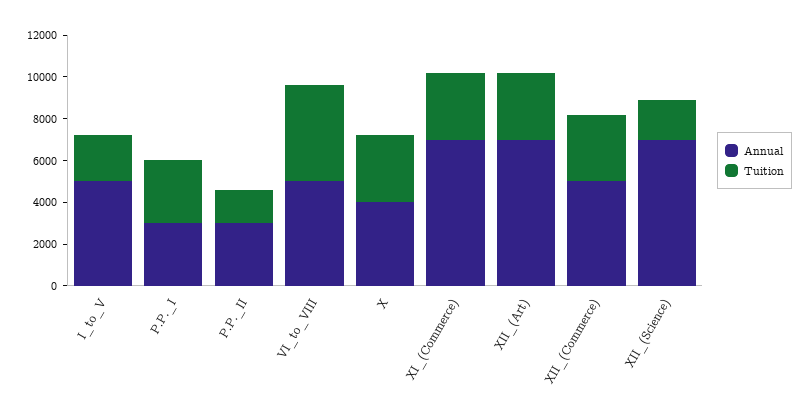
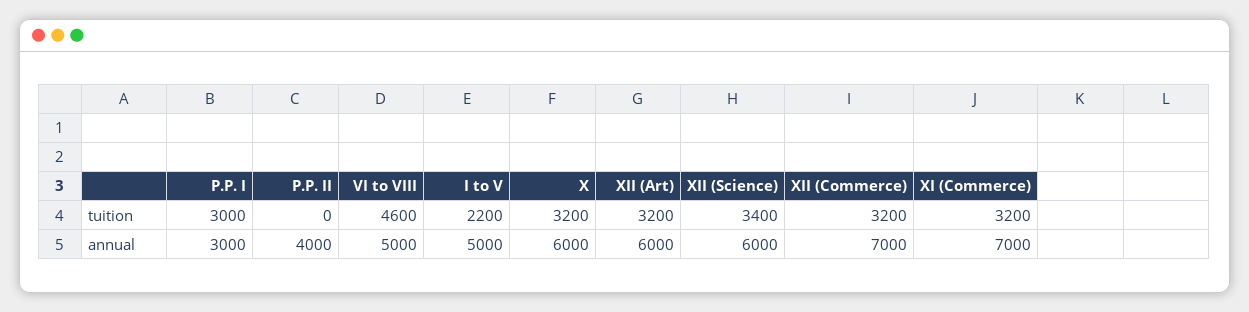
Annual, P.P._II: 3000 -> 4000
Tuition, P.P._II: 1500 -> 0
Annual, X: 4000 -> 6000
Annual, XII_(Art): 7000 -> 6000
Annual, XII_(Commerce): 5000 -> 7000
Annual, XII_(Science): 7000 -> 6000
Tuition, XII_(Science): 2000 -> 3400

